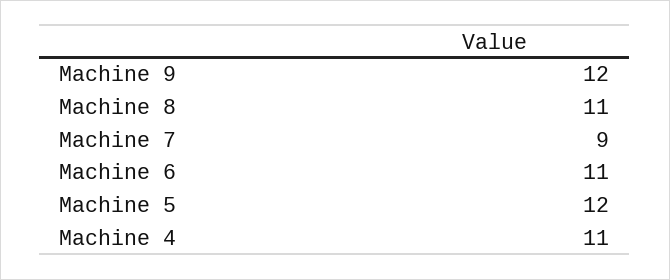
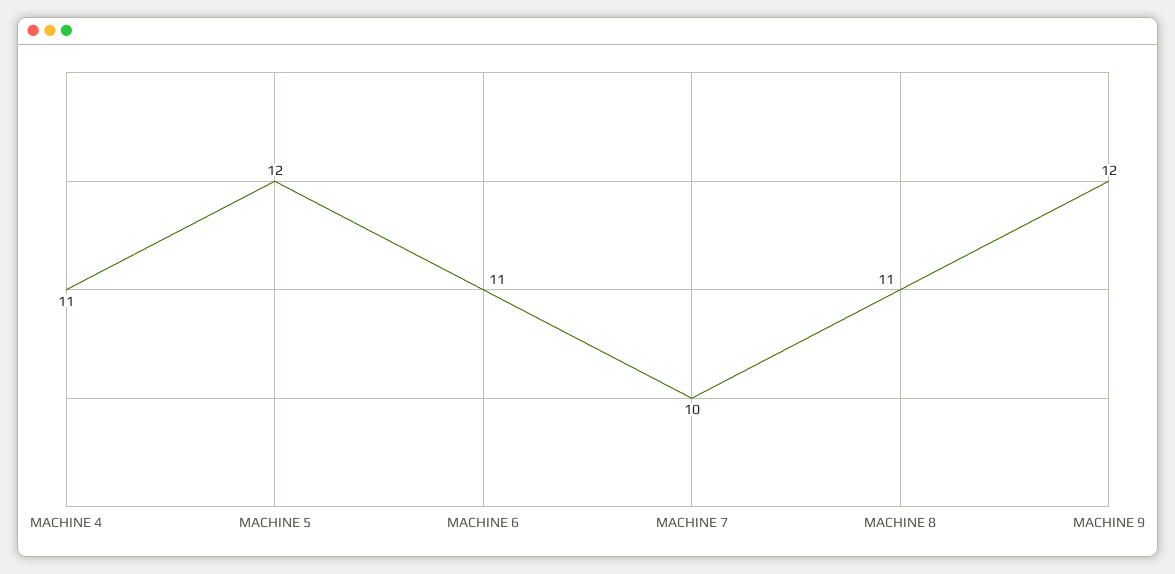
Machine 7: 9 -> 10

